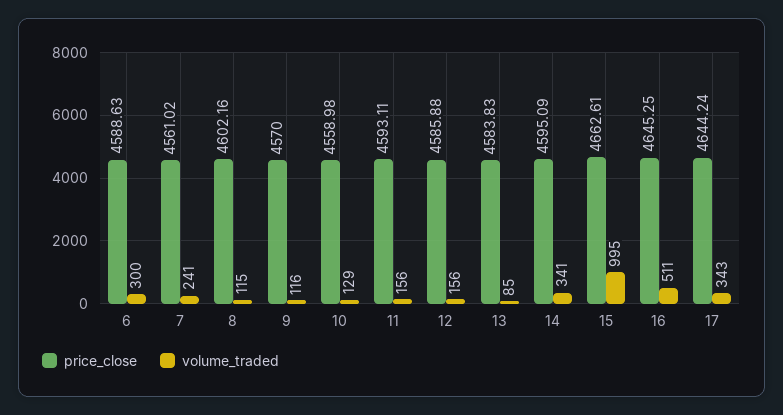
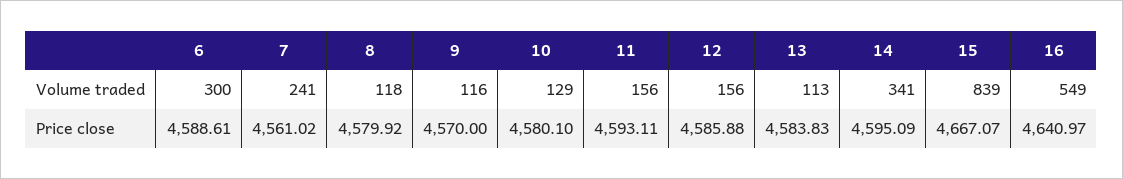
price_close, 6: 4588.63 -> 4588.61
price_close, 8: 4602.16 -> 4579.92
volume_traded, 8: 115 -> 118
price_close, 10: 4558.98 -> 4580.1
volume_traded, 13: 85 -> 113
price_close, 15: 4662.61 -> 4667.07
volume_traded, 15: 995 -> 839
price_close, 16: 4645.25 -> 4640.97
volume_traded, 16: 511 -> 549
price_close, 17: 4644.24 -> none
volume_traded, 17: 343 -> none

